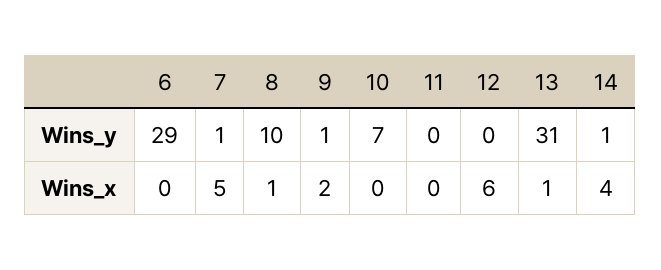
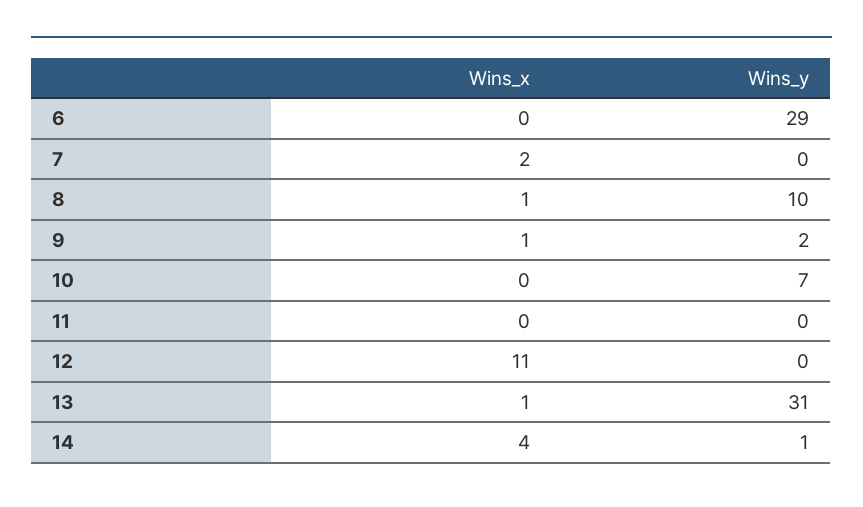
7, Wins_y: 1 -> 0
9, Wins_y: 1 -> 2
7, Wins_x: 5 -> 2
9, Wins_x: 2 -> 1
12, Wins_x: 6 -> 11

